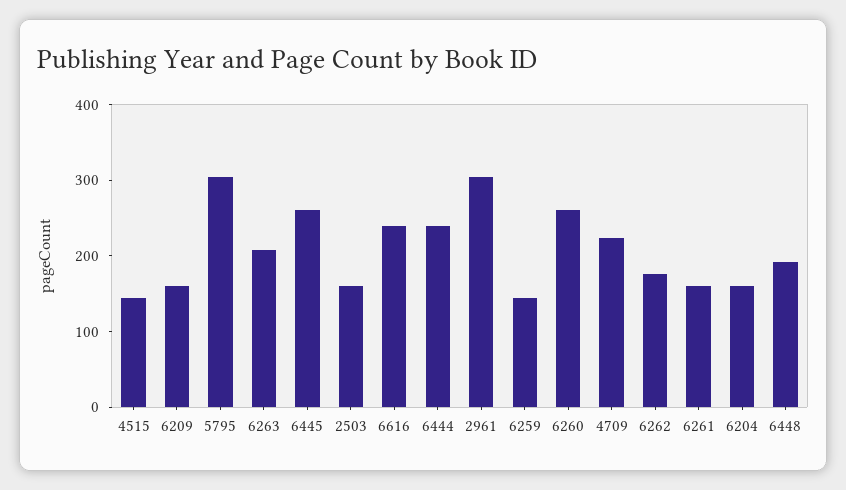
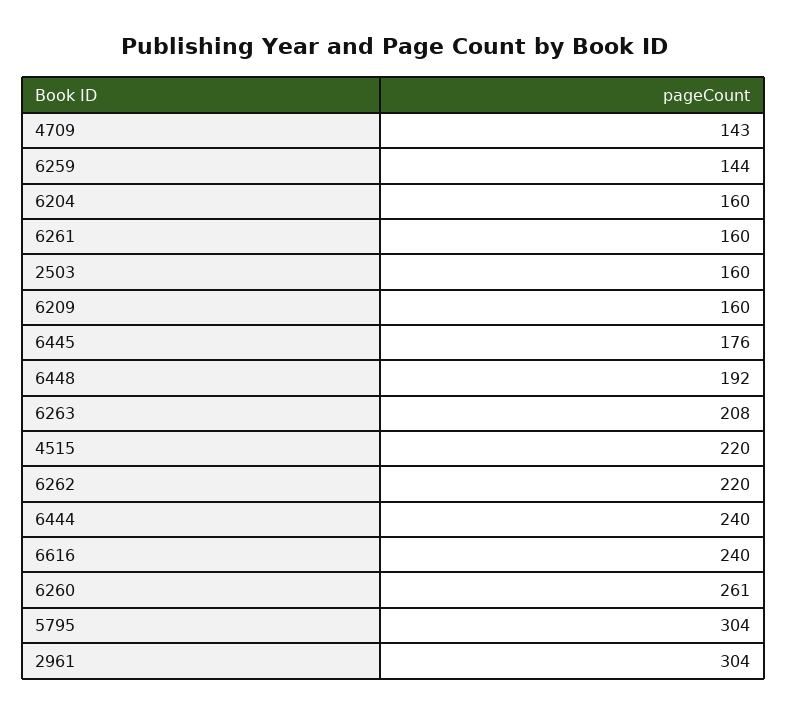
4515: 140 -> 220
6445: 260 -> 176
4709: 220 -> 143
6262: 180 -> 220

